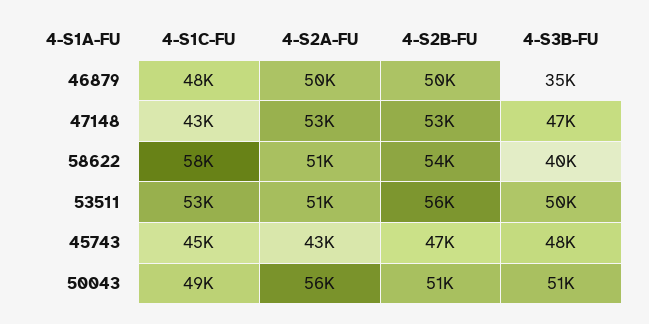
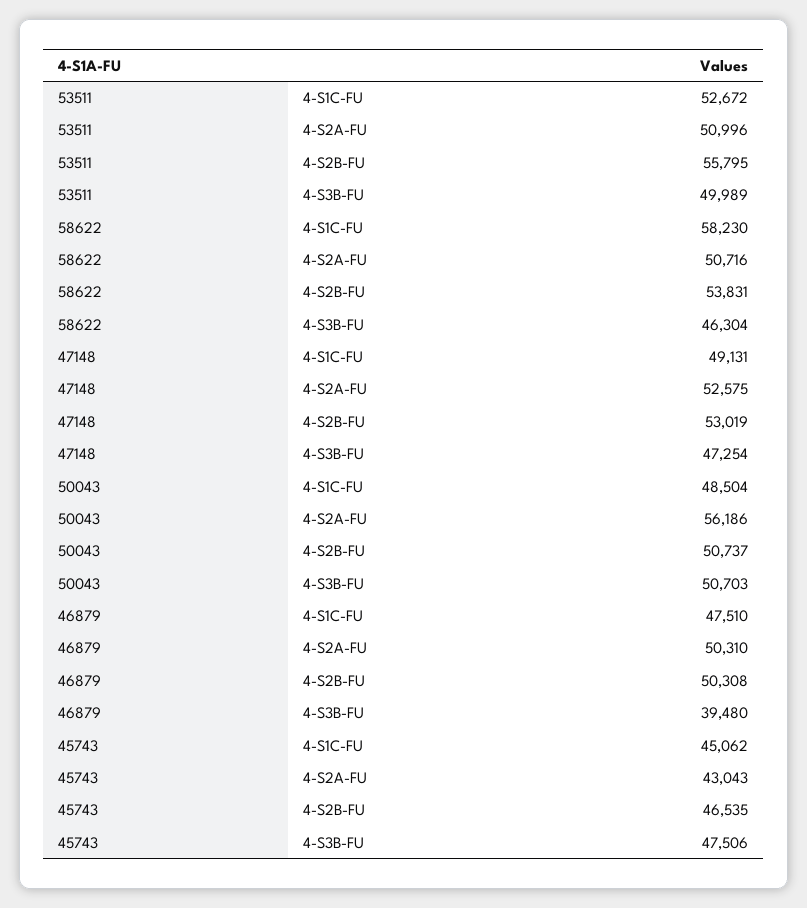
4-S3B-FU, 46879: 35000 -> 39480
4-S1C-FU, 47148: 43000 -> 49131
4-S3B-FU, 58622: 40000 -> 46304

